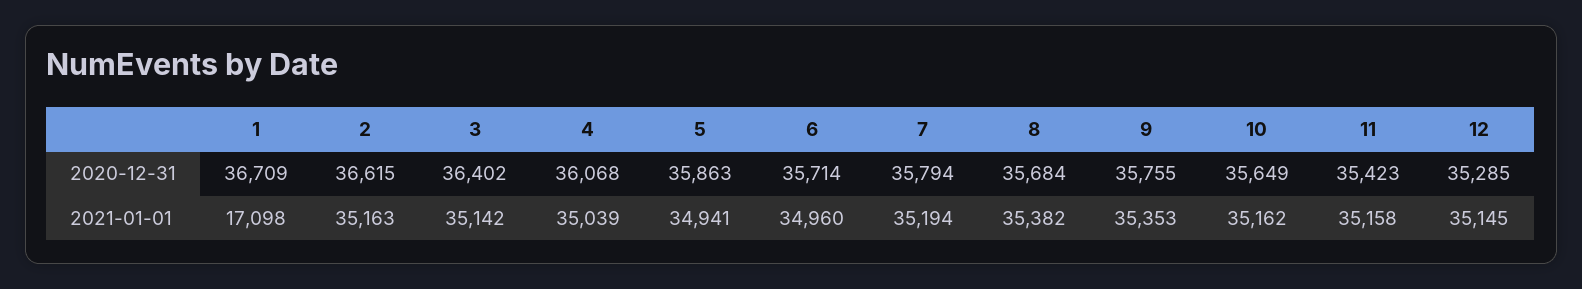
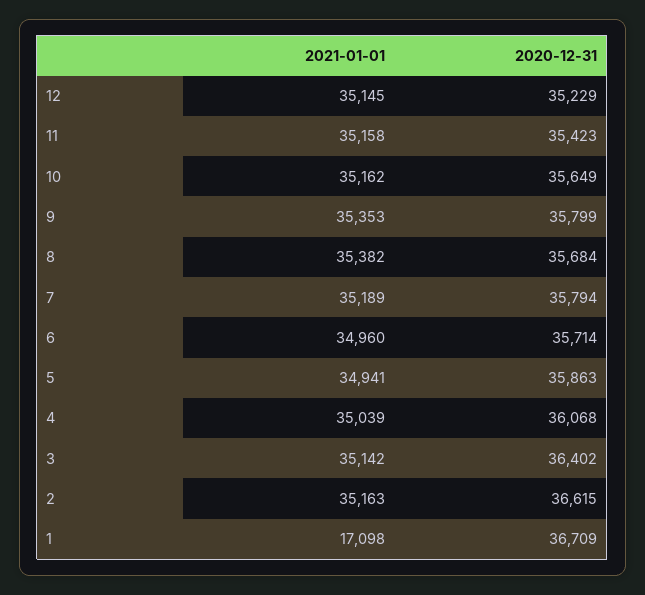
9, 2020-12-31: 35755 -> 35799
12, 2020-12-31: 35285 -> 35229
7, 2021-01-01: 35194 -> 35189

